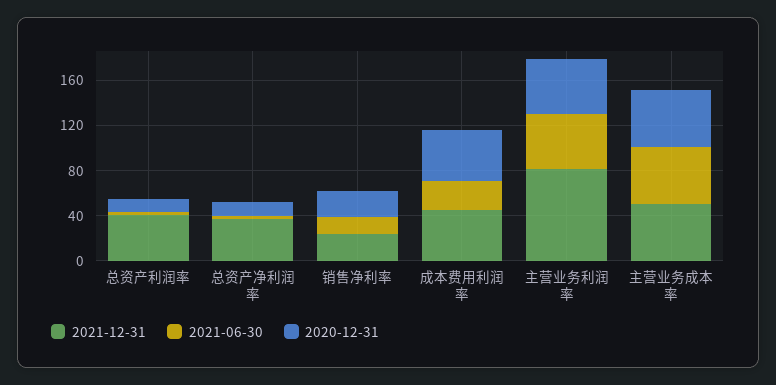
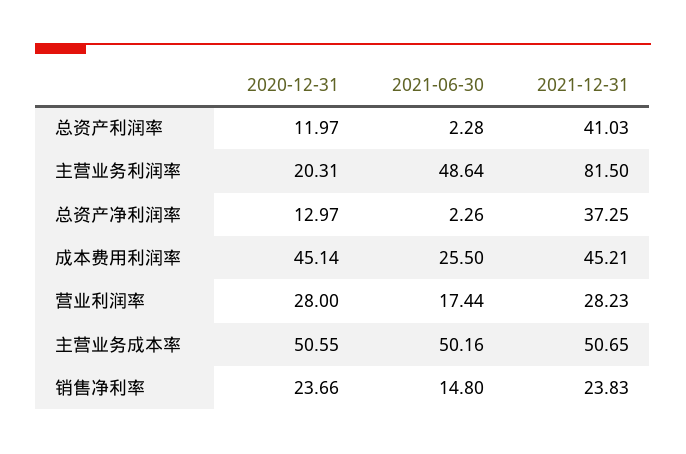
2020-12-31, 主营业务利润率: 50 -> 20.31
2020-12-31, 营业利润率: none -> 28
2021-06-30, 营业利润率: none -> 17.44
2021-12-31, 营业利润率: none -> 28.23

